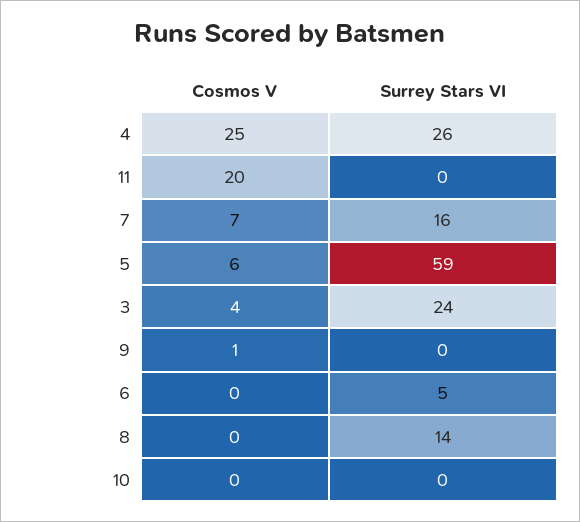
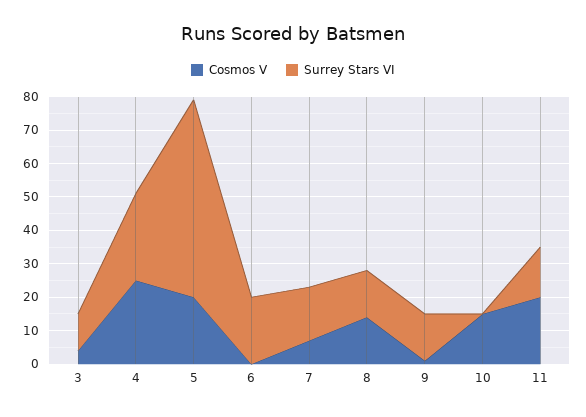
Surrey Stars VI, 11: 0 -> 15
Cosmos V, 5: 6 -> 20
Surrey Stars VI, 3: 24 -> 10
Surrey Stars VI, 9: 0 -> 15
Surrey Stars VI, 6: 5 -> 20
Cosmos V, 8: 0 -> 15
Cosmos V, 10: 0 -> 15

